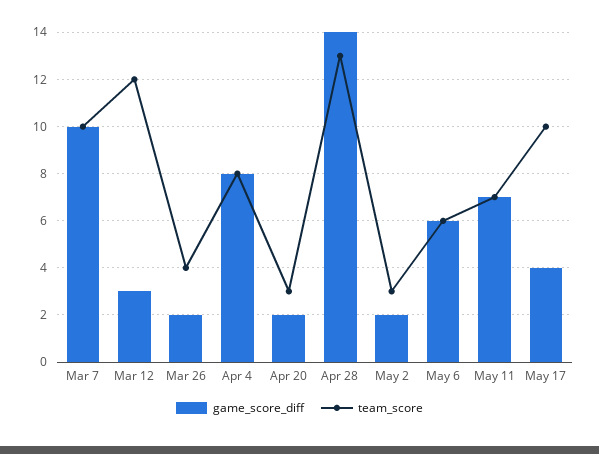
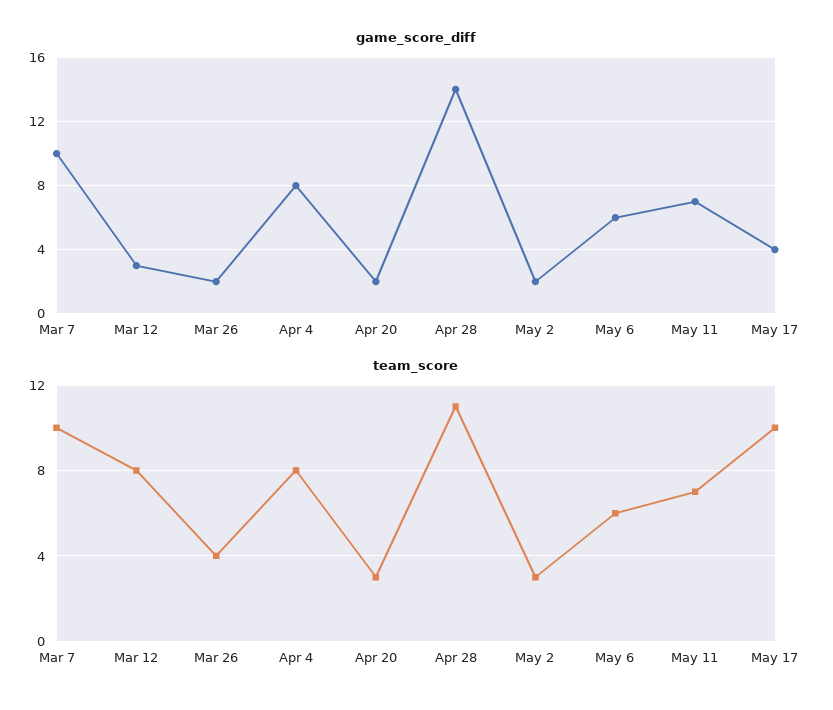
team_score, Mar 12: 12 -> 8
team_score, Apr 28: 13 -> 11

